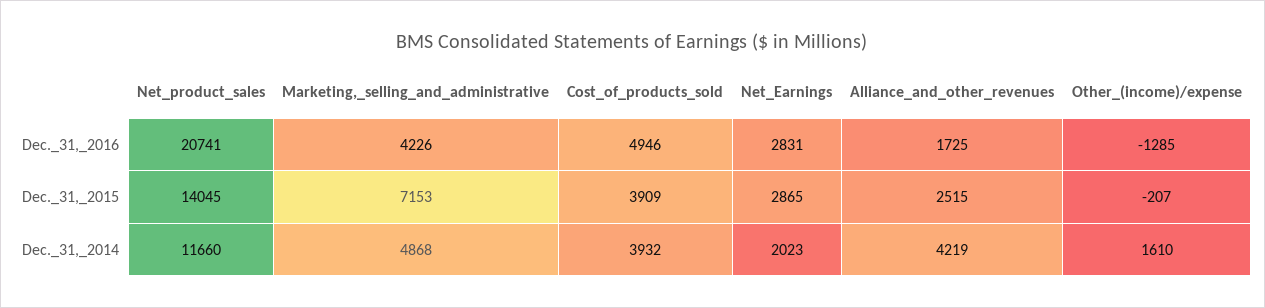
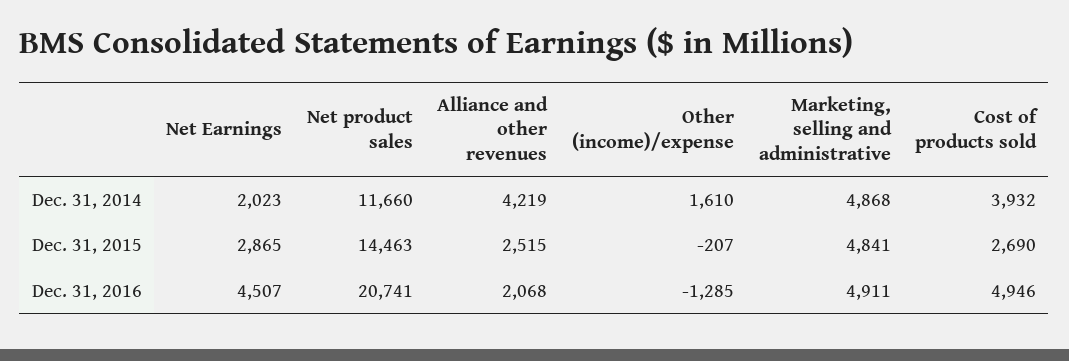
Marketing,_selling_and_administrative, Dec._31,_2016: 4226 -> 4911
Net_Earnings, Dec._31,_2016: 2831 -> 4507
Alliance_and_other_revenues, Dec._31,_2016: 1725 -> 2068
Net_product_sales, Dec._31,_2015: 14045 -> 14463
Marketing,_selling_and_administrative, Dec._31,_2015: 7153 -> 4841
Cost_of_products_sold, Dec._31,_2015: 3909 -> 2690

